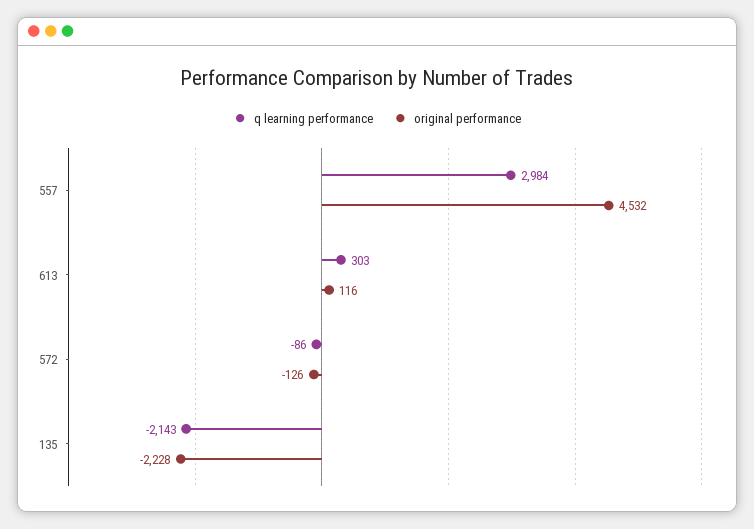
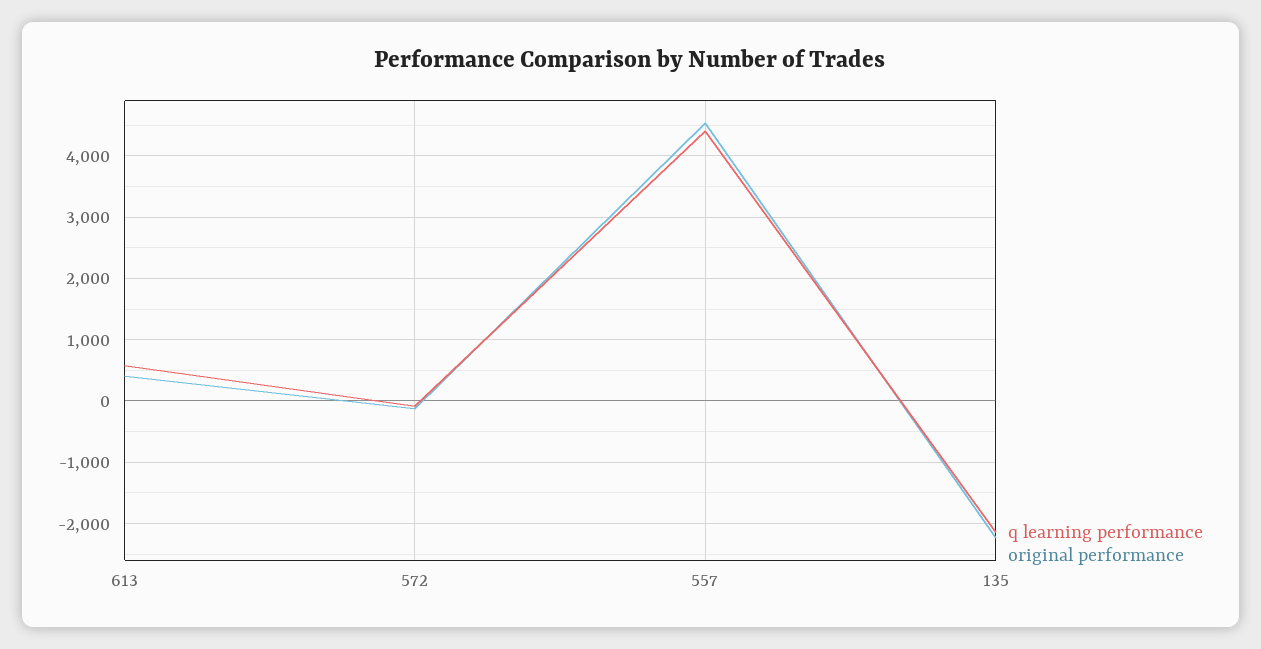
q learning performance, 557: 2984 -> 4400
q learning performance, 613: 303 -> 600
original performance, 613: 116 -> 400

